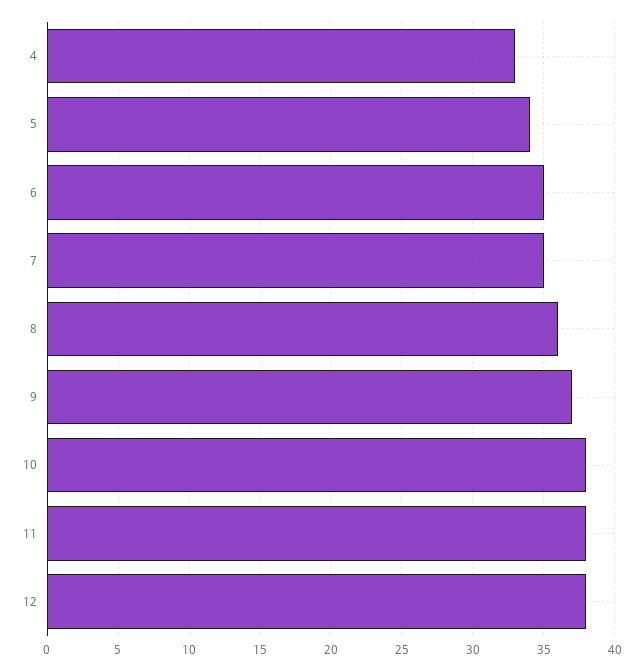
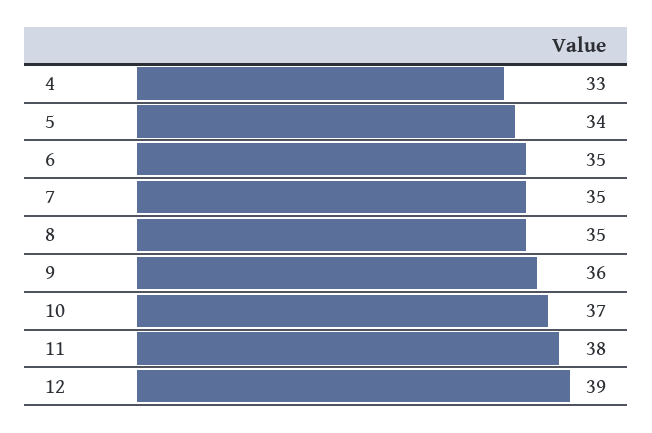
8: 36 -> 35
9: 37 -> 36
10: 38 -> 37
12: 38 -> 39

